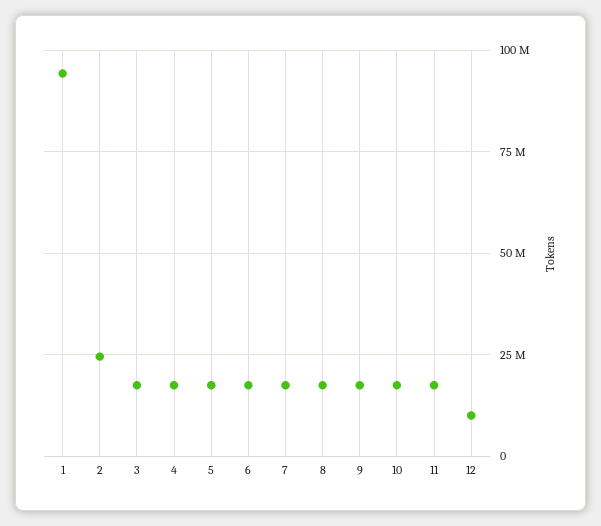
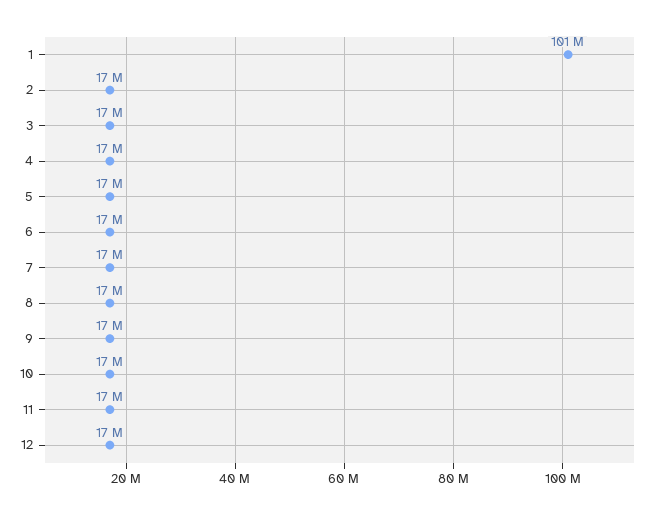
1: 95000000 -> 101000000
2: 25000000 -> 17000000
12: 10000000 -> 17000000

